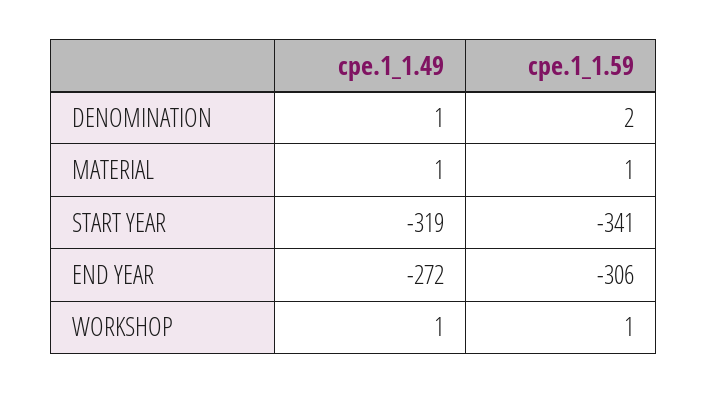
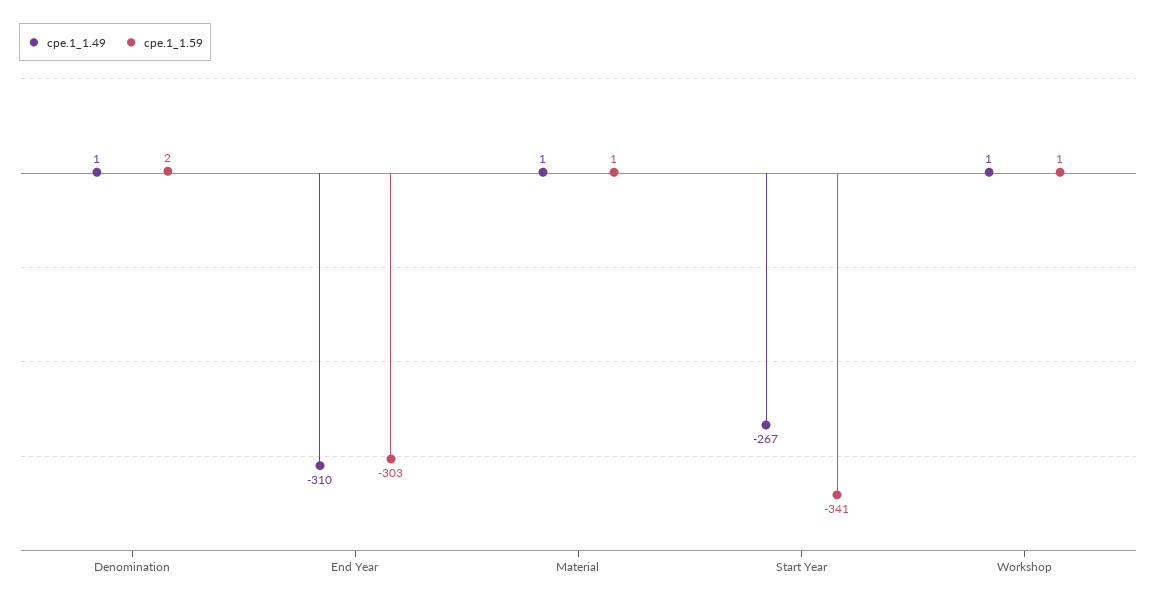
cpe.1_1.49, START YEAR: -319 -> -267
cpe.1_1.49, END YEAR: -272 -> -310
cpe.1_1.59, END YEAR: -306 -> -303

